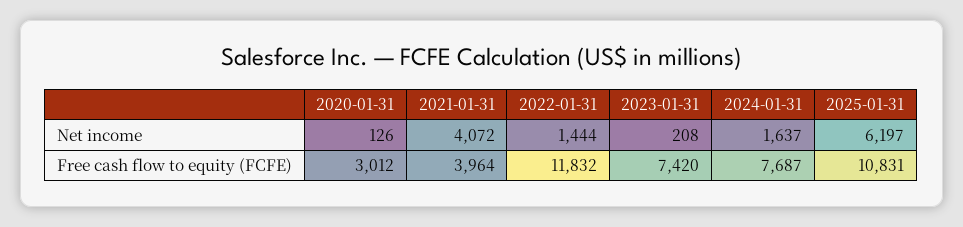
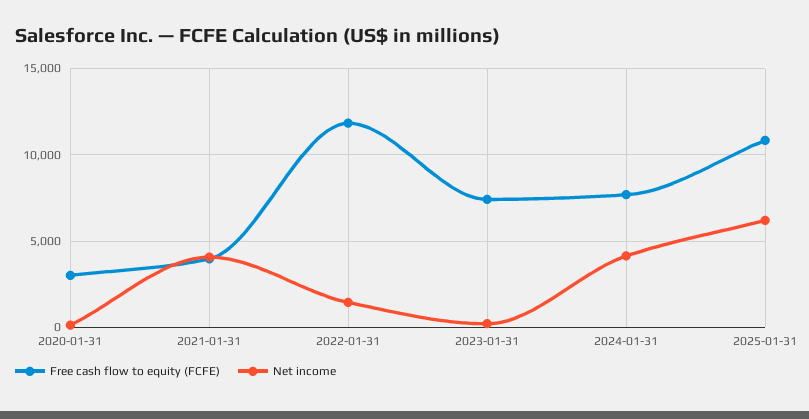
Net income, 2024-01-31: 1637 -> 4000

